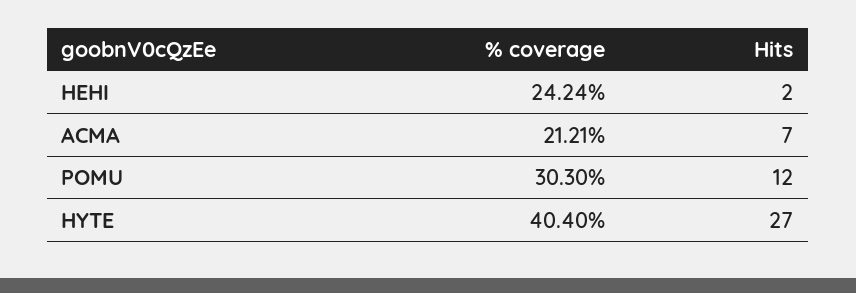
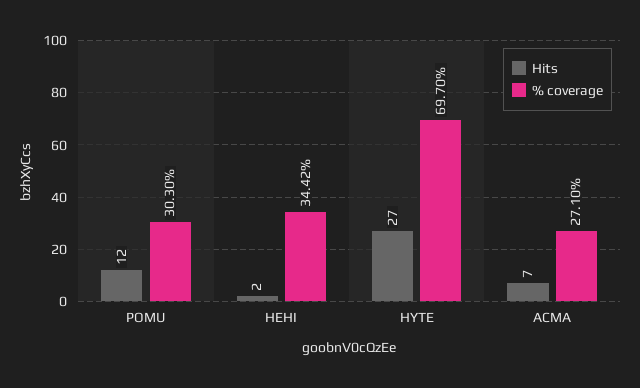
% coverage, HEHI: 24.24 -> 34.42
% coverage, ACMA: 21.21 -> 27.1
% coverage, HYTE: 40.4 -> 69.7

